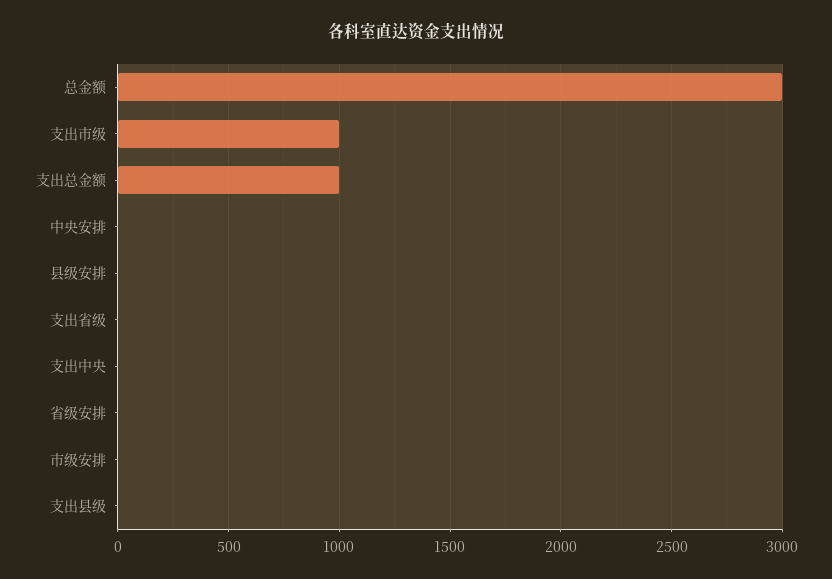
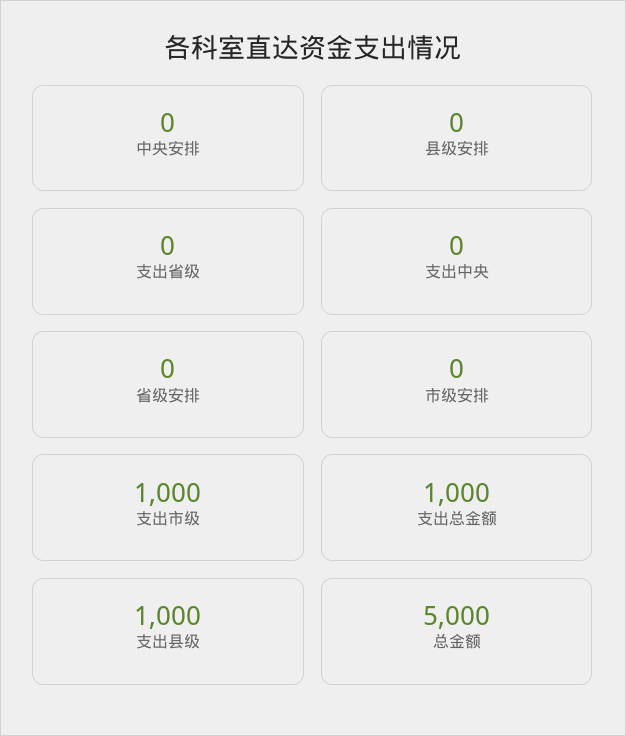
总金额: 3000 -> 5000
支出县级: 0 -> 1000

